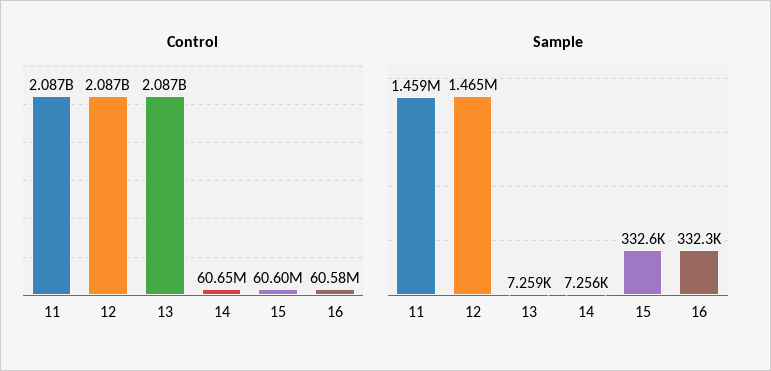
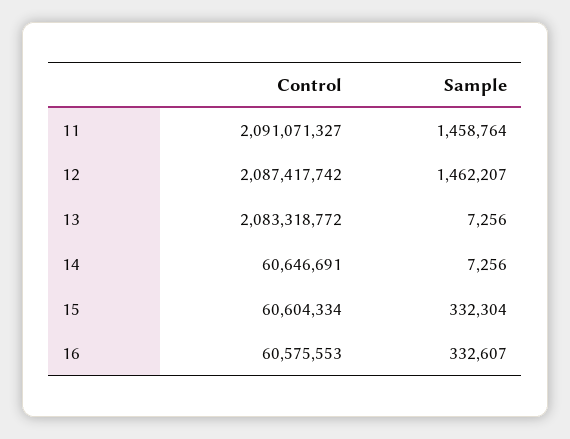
Control, 11: 2087000000 -> 2091071327
Control, 13: 2087000000 -> 2083318772
Sample, 12: 1465000 -> 1462207
Sample, 13: 7259 -> 7256
Sample, 15: 332600 -> 332304
Sample, 16: 332300 -> 332607

